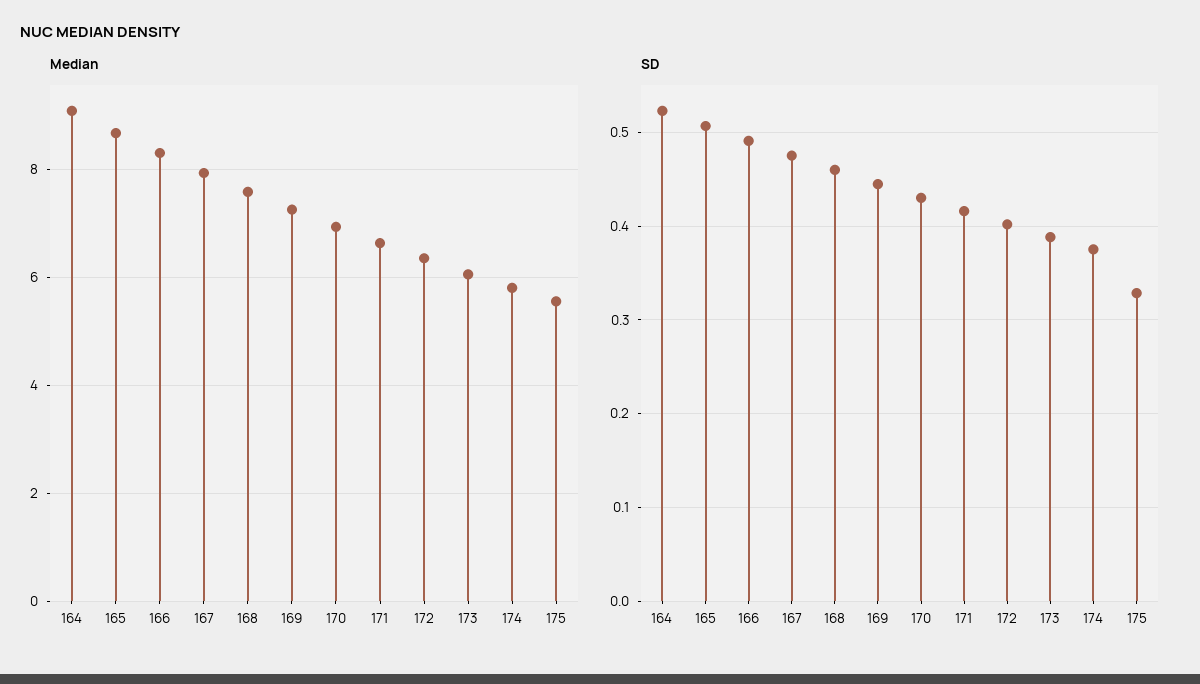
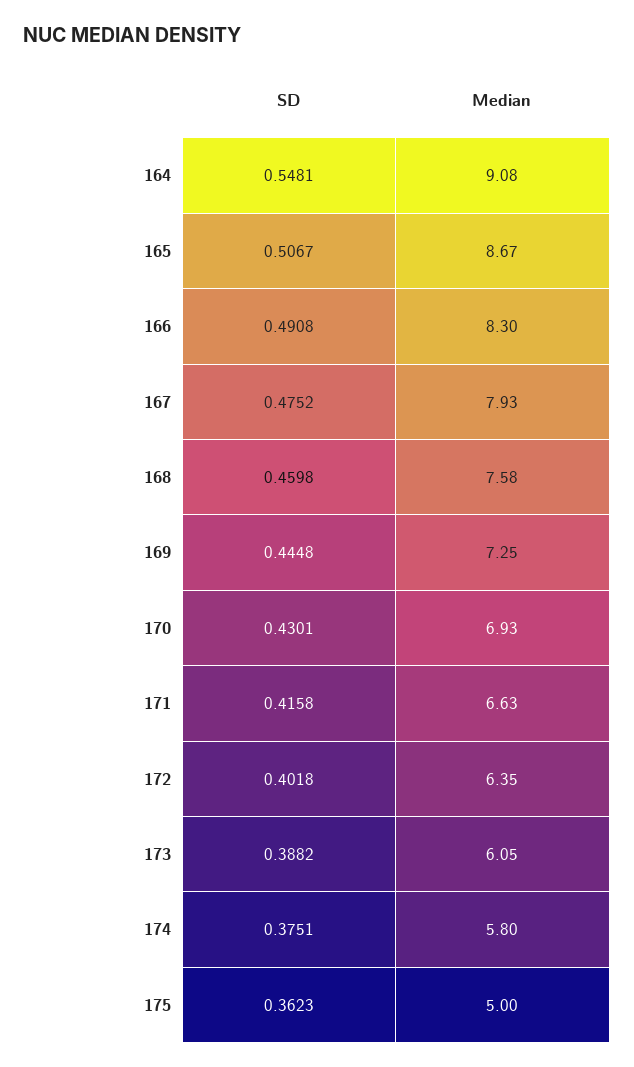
Median, 175: 5.6 -> 5
SD, 164: 0.52 -> 0.5481
SD, 175: 0.33 -> 0.3623

